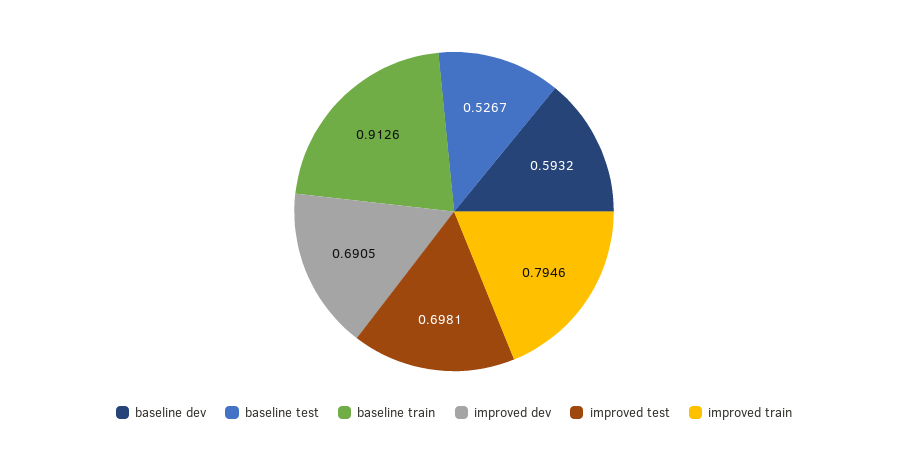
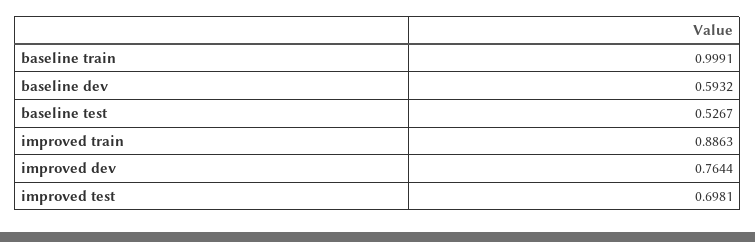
baseline train: 0.9126 -> 0.9991
improved dev: 0.6905 -> 0.7644
improved train: 0.7946 -> 0.8863

